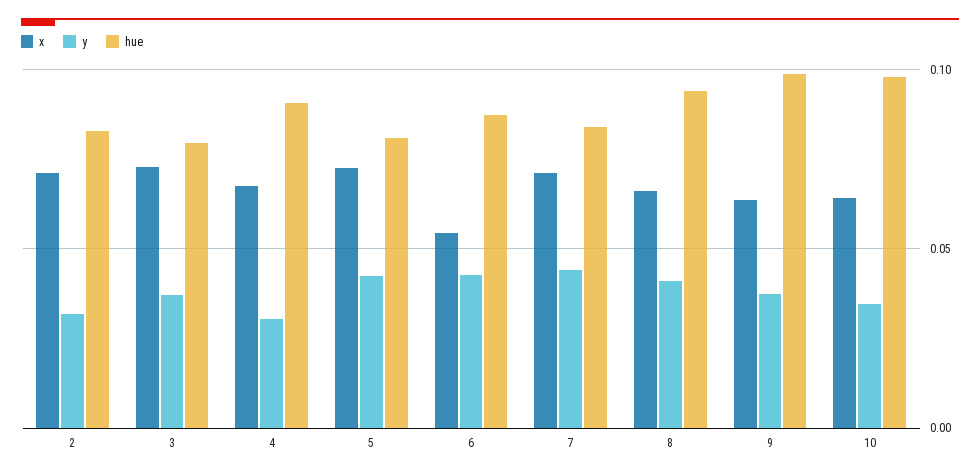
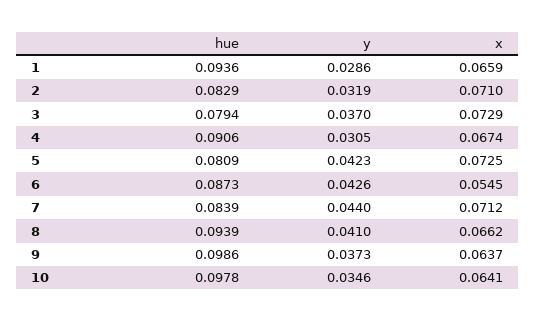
hue, 1: none -> 0.0936
y, 1: none -> 0.0286
x, 1: none -> 0.0659

